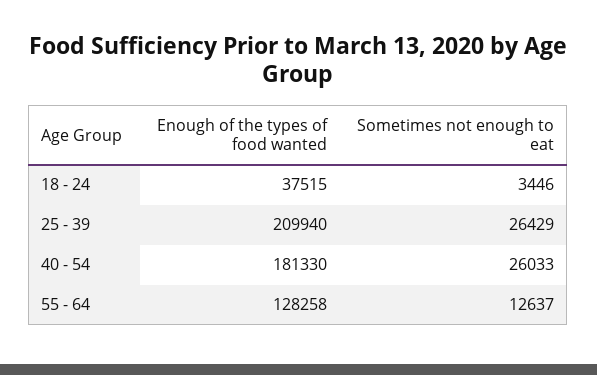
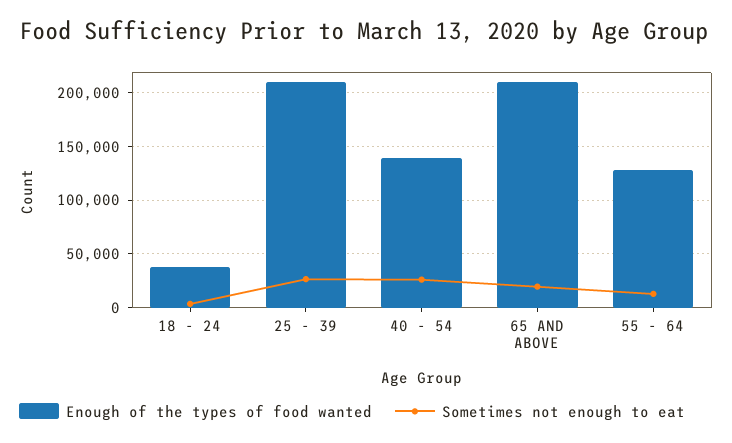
Enough of the types of food wanted, 40 - 54: 181330 -> 140000
Enough of the types of food wanted, 65 AND ABOVE: none -> 210000
Sometimes not enough to eat, 65 AND ABOVE: none -> 20000

